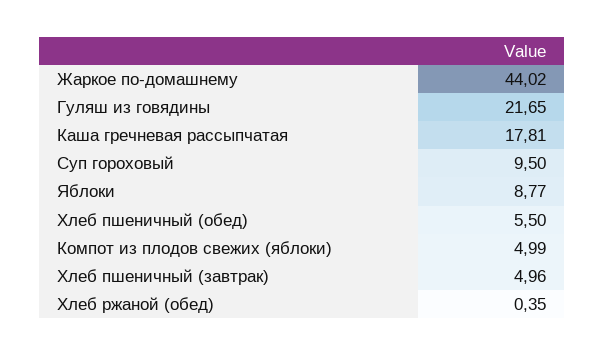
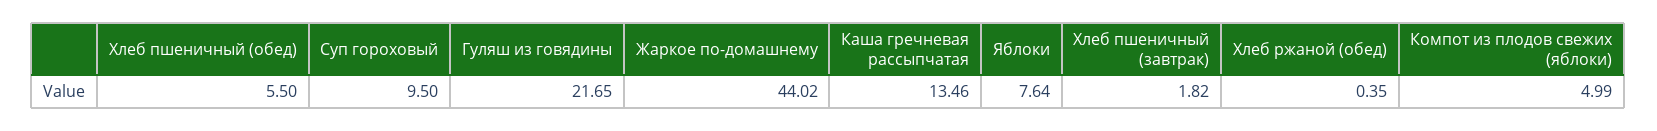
Каша гречневая рассыпчатая: 17.81 -> 13.46
Яблоки: 8.77 -> 7.64
Хлеб пшеничный (завтрак): 4.96 -> 1.82

